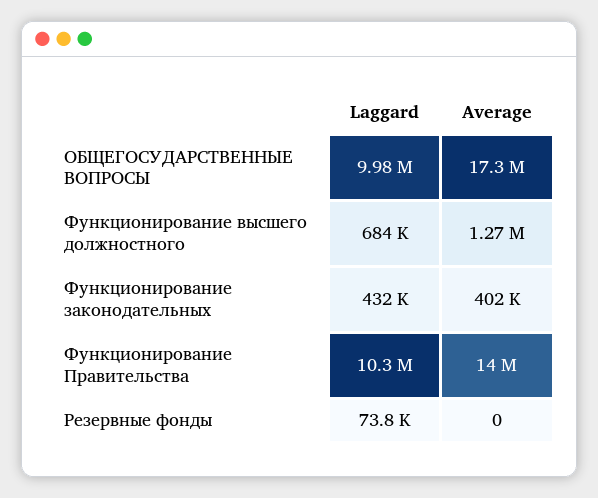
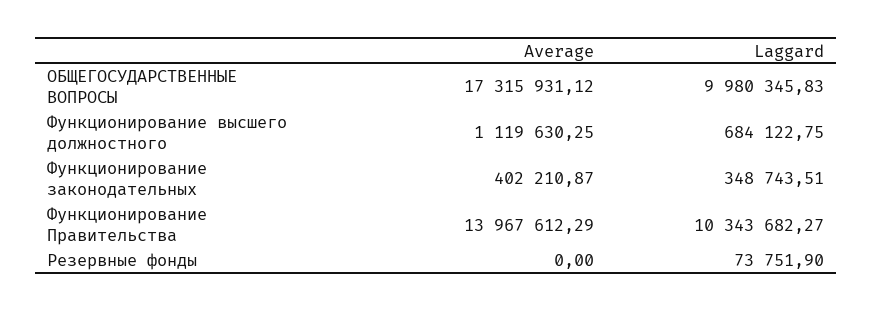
Average, Функционирование высшего должностного: 1270000 -> 1119630.25
Laggard, Функционирование законодательных: 432000 -> 348743.51

